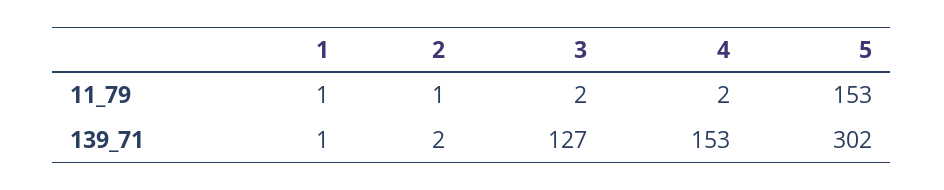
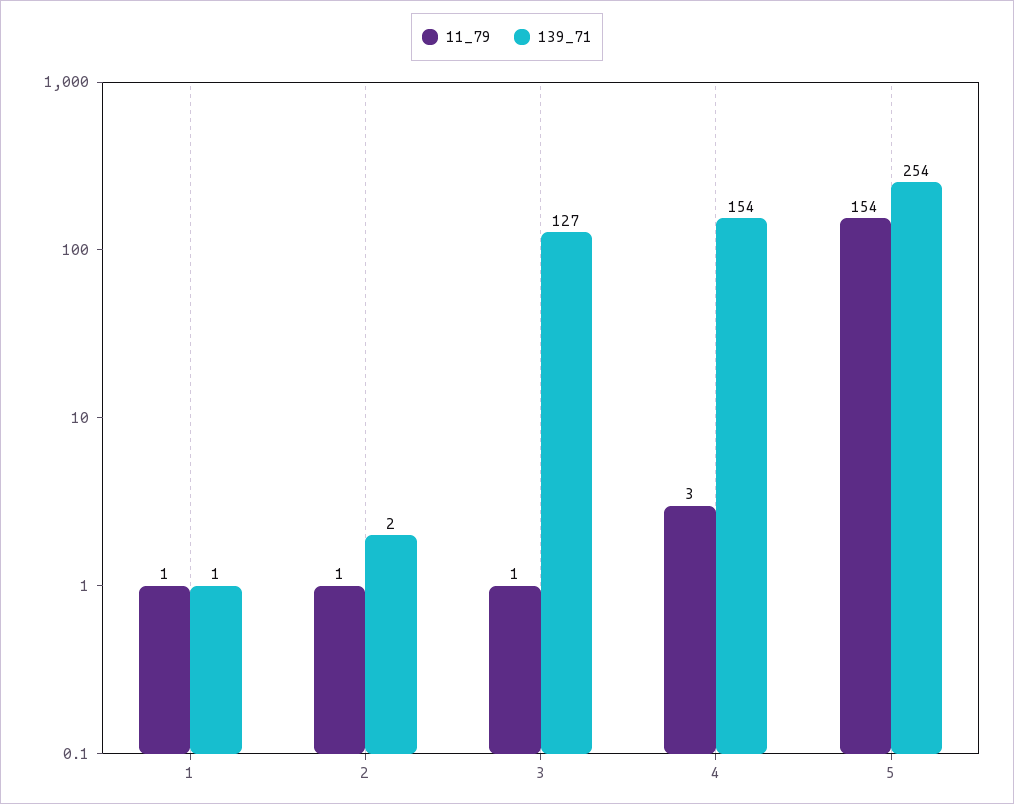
11_79, 3: 2 -> 1
11_79, 4: 2 -> 3
11_79, 5: 153 -> 154
139_71, 4: 153 -> 154
139_71, 5: 302 -> 254

